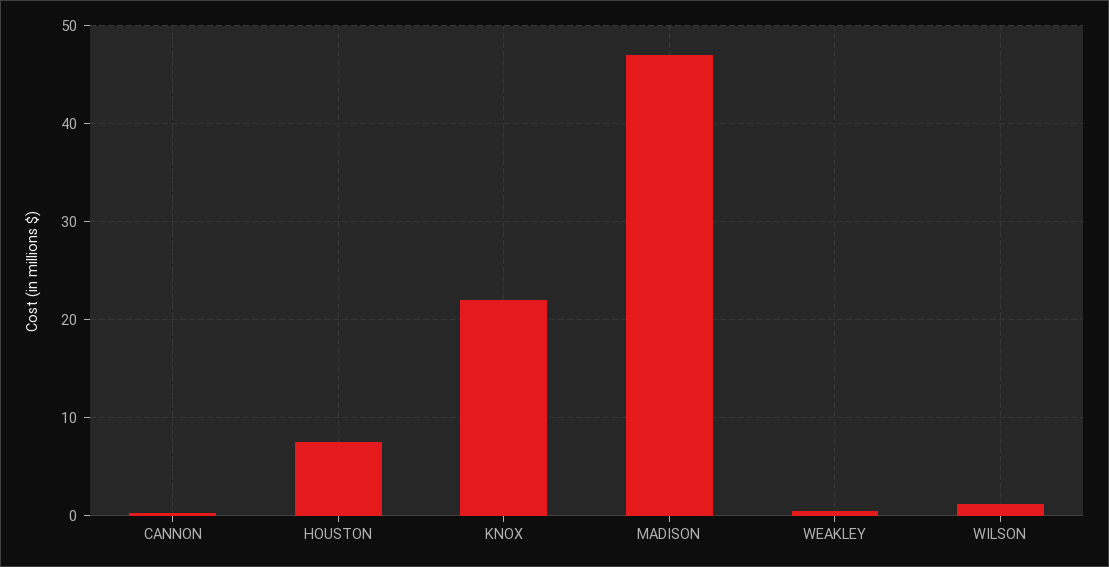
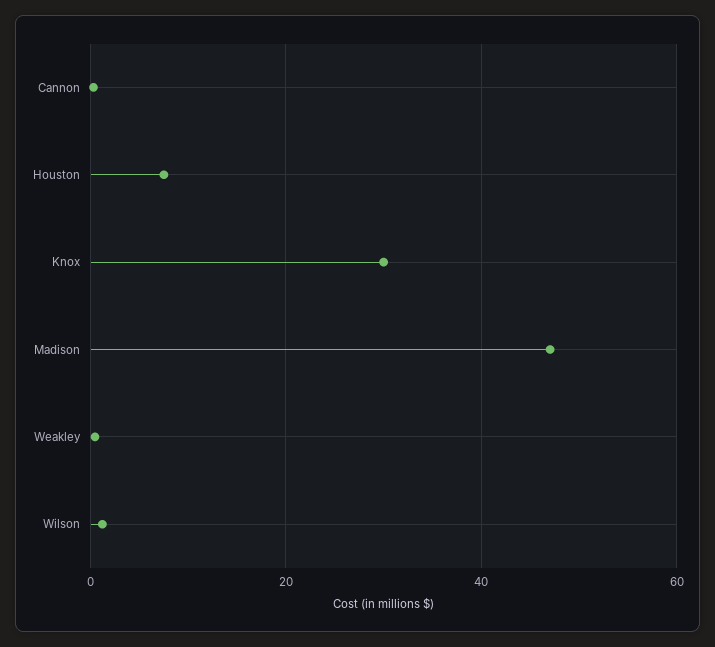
KNOX: 22 -> 30

